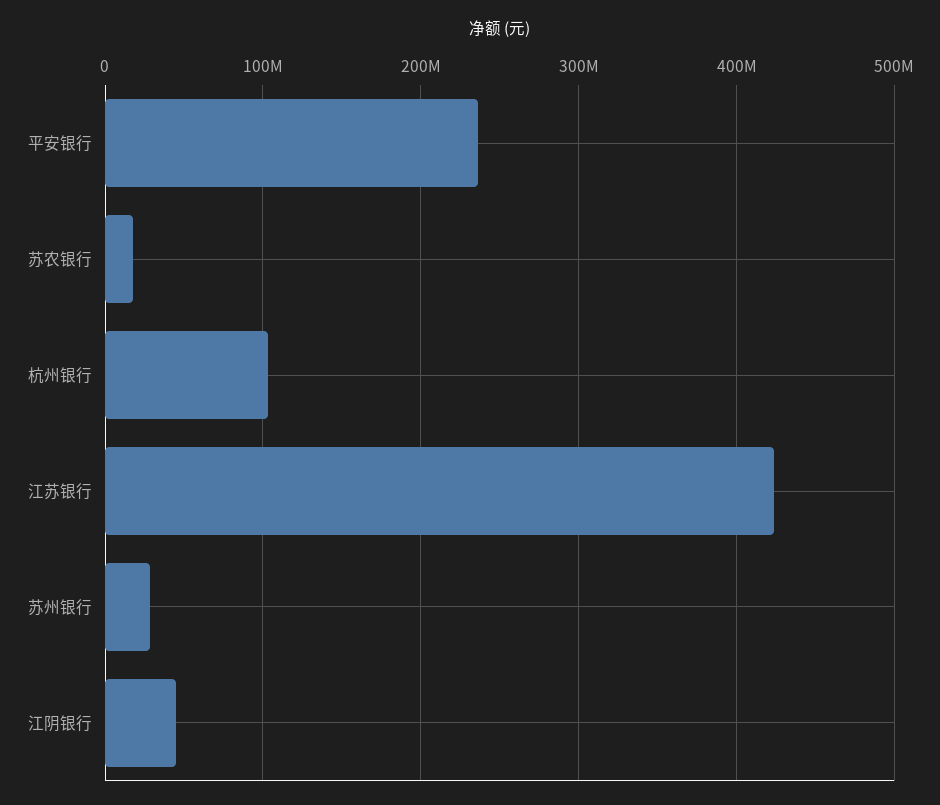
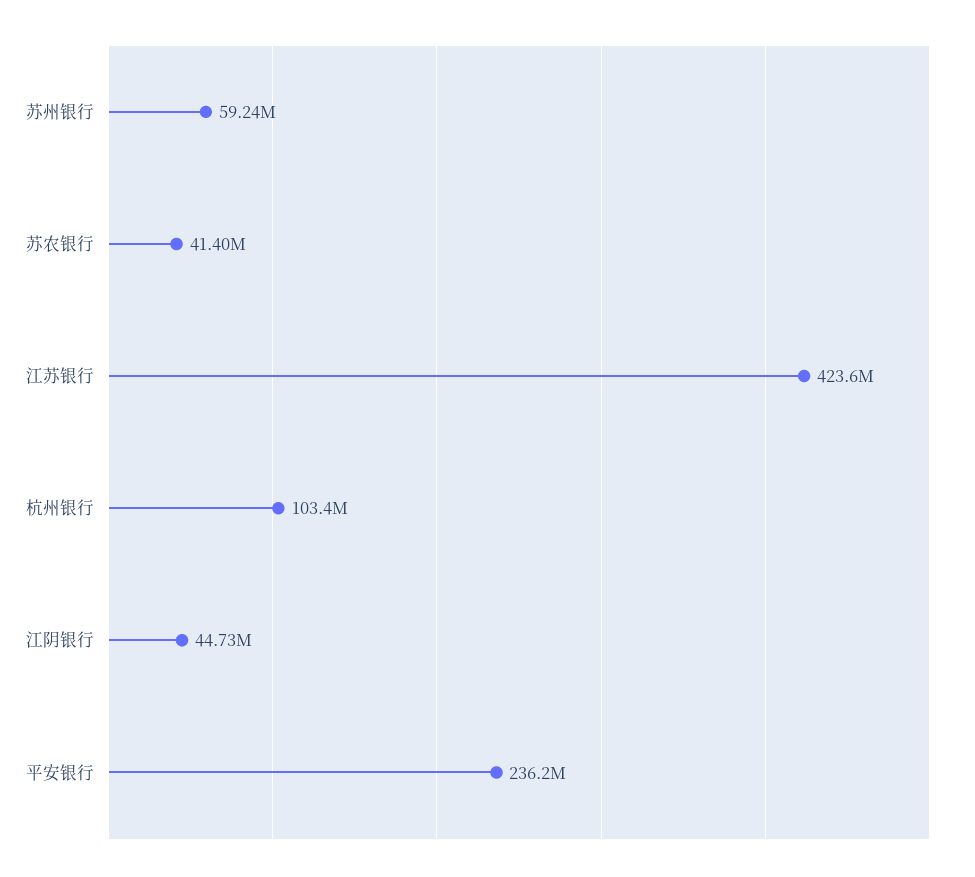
苏农银行: 20000000 -> 41400000
苏州银行: 30000000 -> 59240000

